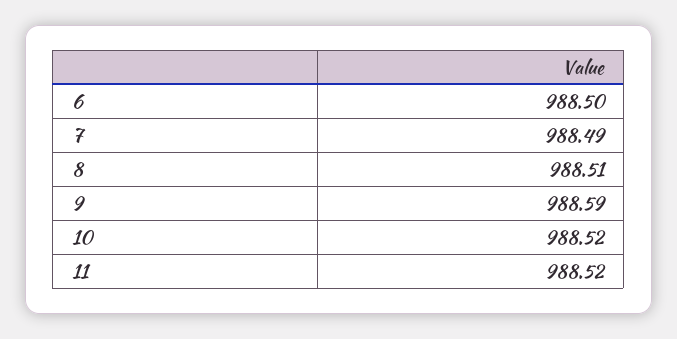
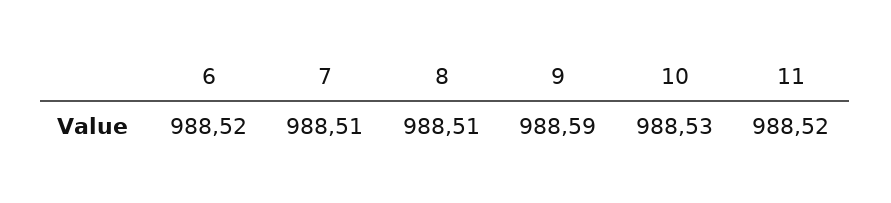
6: 988.5 -> 988.52
7: 988.49 -> 988.51
10: 988.52 -> 988.53

